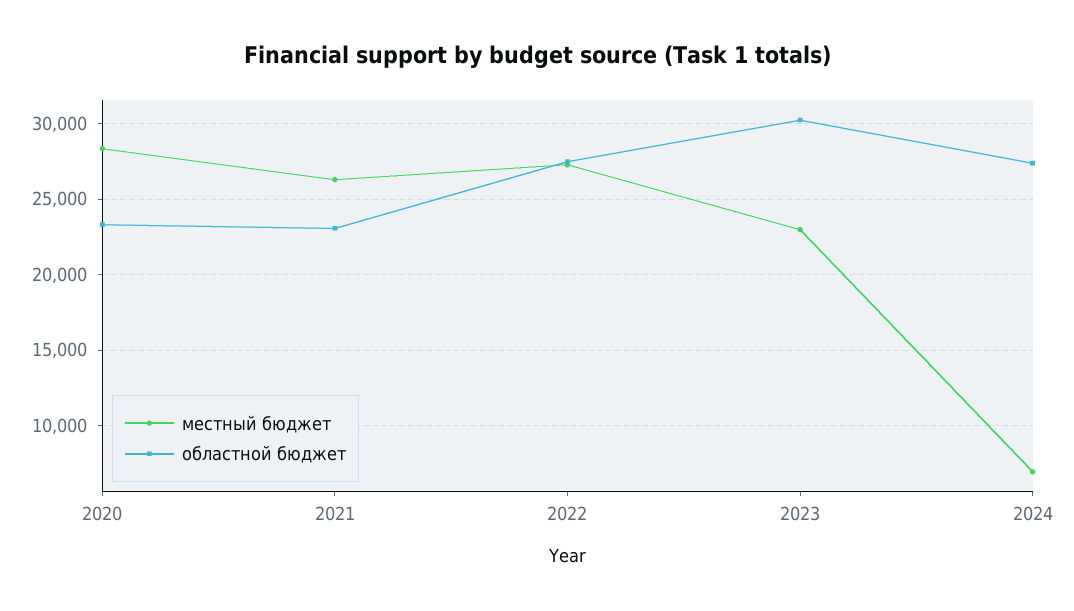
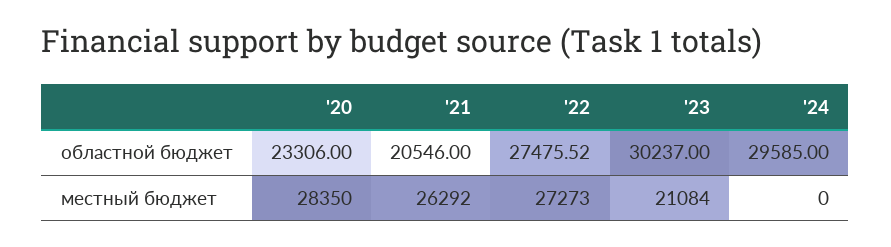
областной бюджет, 2021: 23000 -> 20546
местный бюджет, 2023: 23000 -> 21084
местный бюджет, 2024: 7000 -> 0
областной бюджет, 2024: 27500 -> 29585

